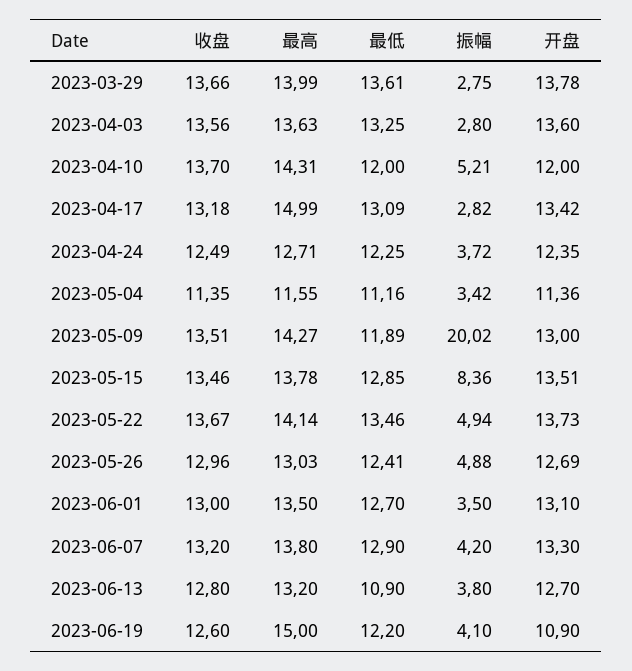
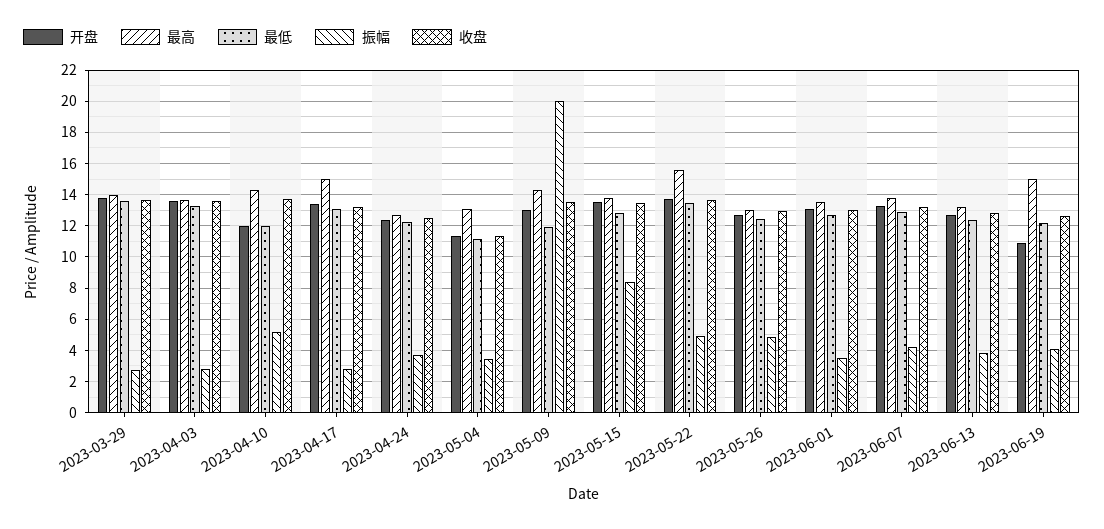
最高, 2023-05-04: 11.55 -> 13
最高, 2023-05-22: 14.14 -> 15.5
最低, 2023-06-13: 10.9 -> 12.5

